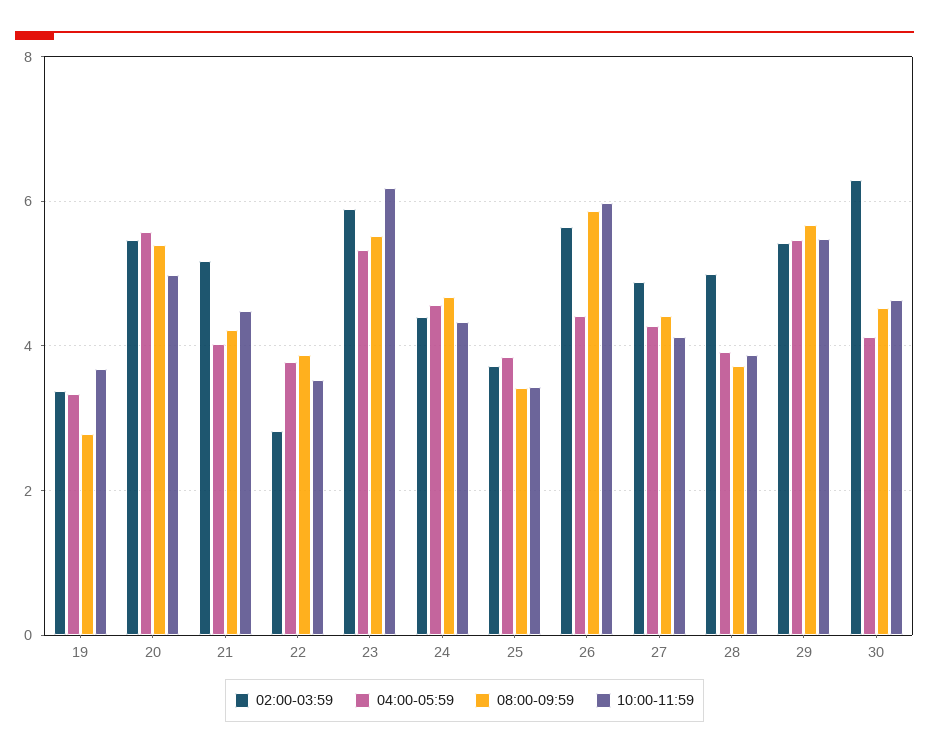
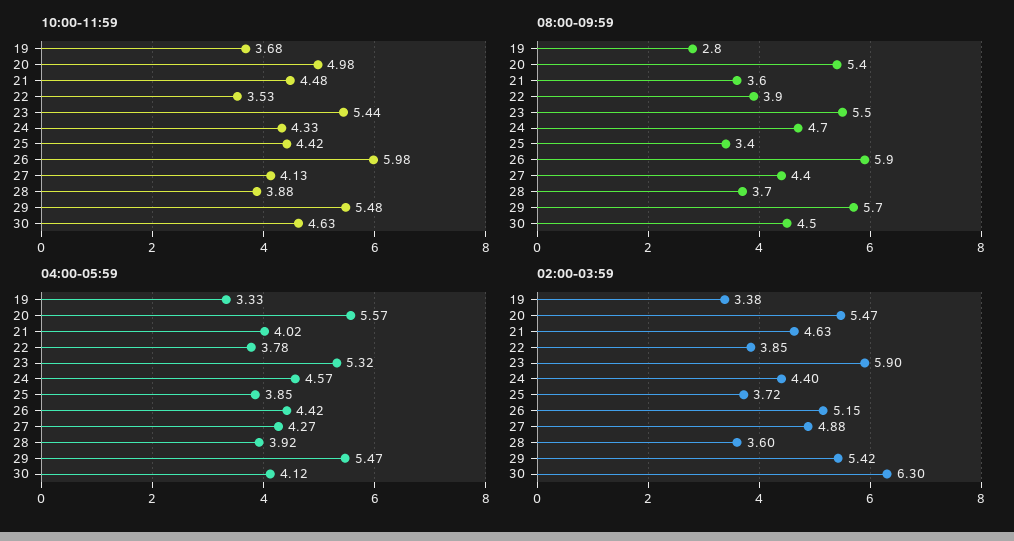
02:00-03:59, 21: 5.2 -> 4.63
08:00-09:59, 21: 4.2 -> 3.6
02:00-03:59, 22: 2.8 -> 3.85
10:00-11:59, 23: 6.2 -> 5.44
10:00-11:59, 25: 3.4 -> 4.42
02:00-03:59, 26: 5.6 -> 5.15
02:00-03:59, 28: 5 -> 3.6

